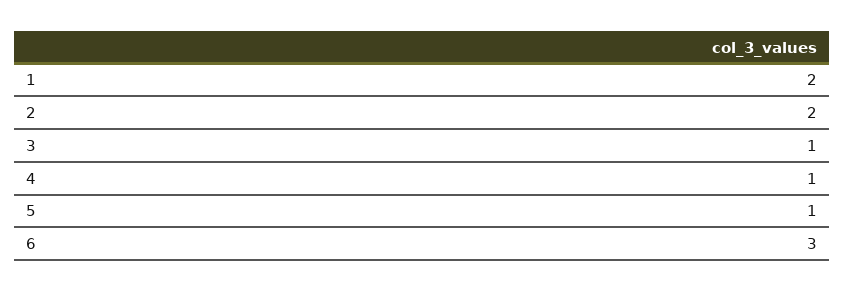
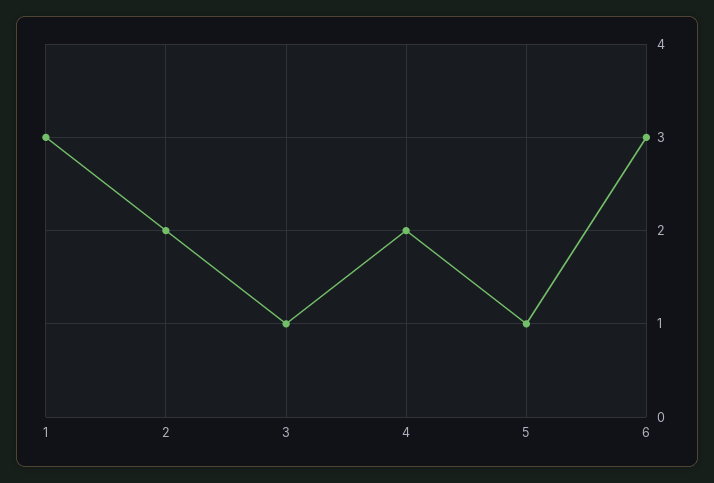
1: 2 -> 3
4: 1 -> 2

